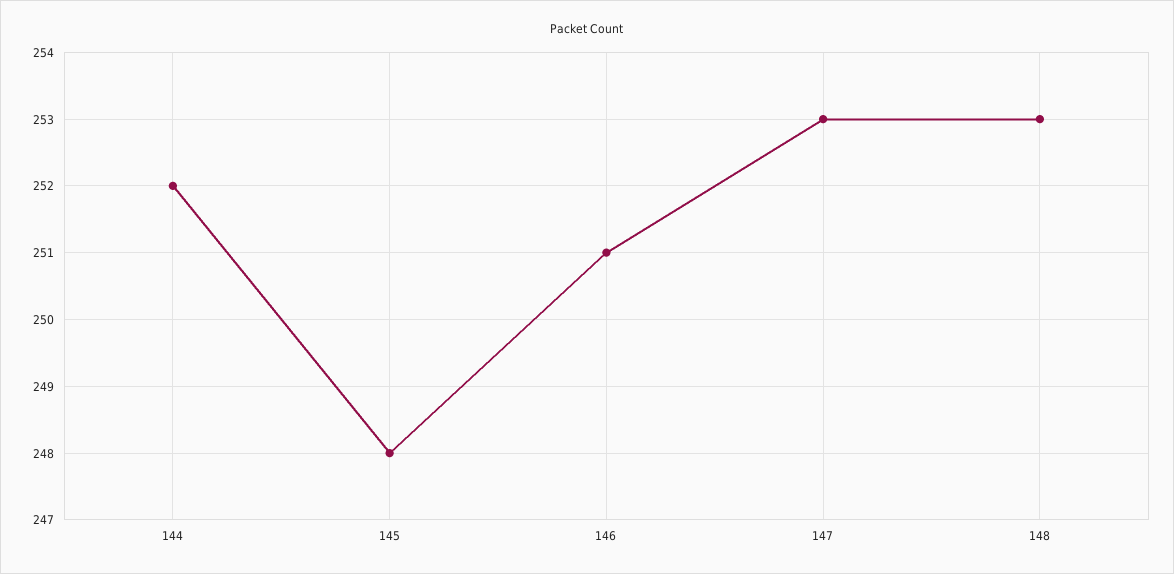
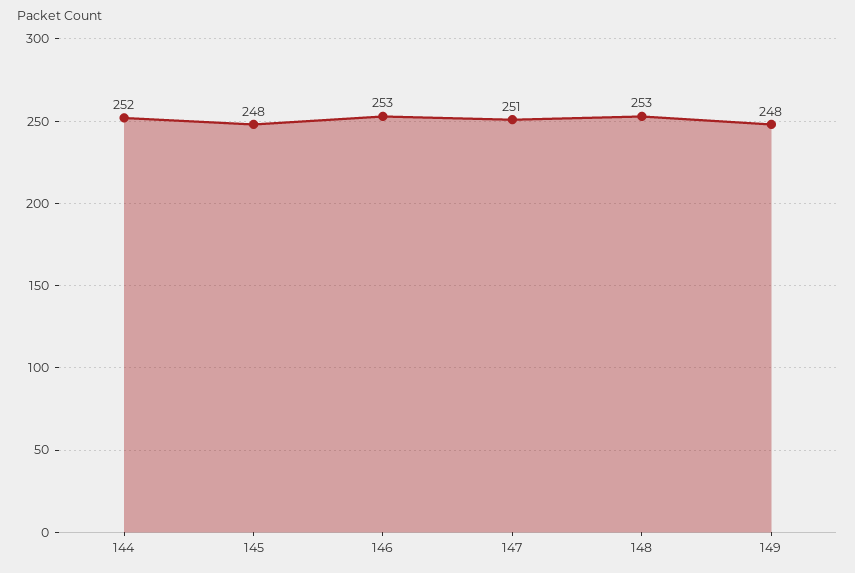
146: 251 -> 253
147: 253 -> 251
149: none -> 248

